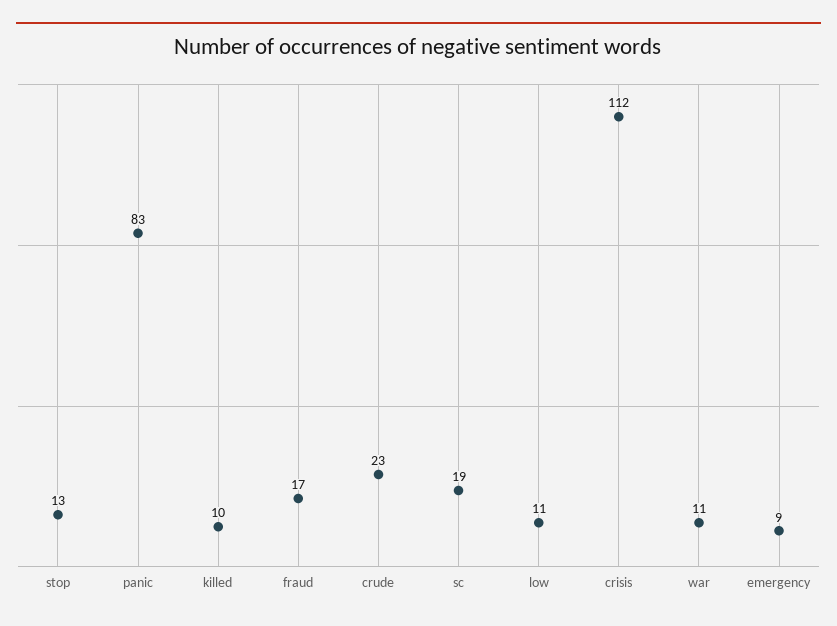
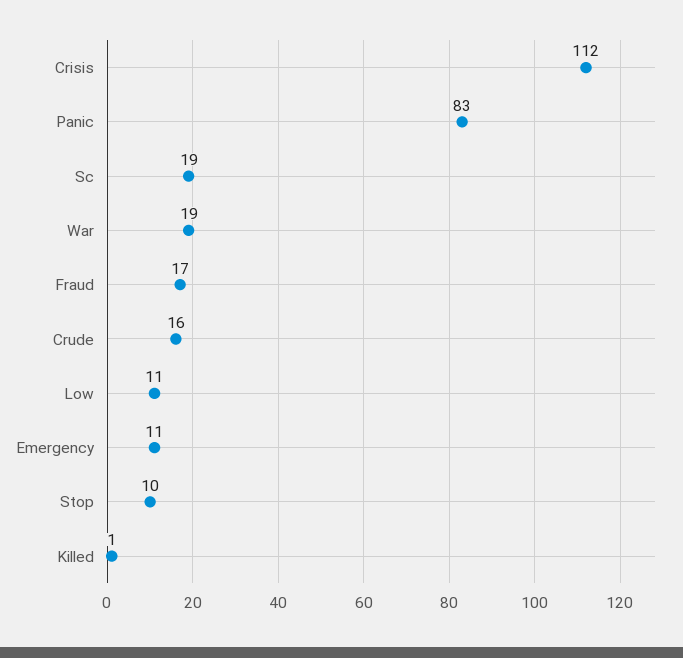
stop: 13 -> 10
killed: 10 -> 1
crude: 23 -> 16
war: 11 -> 19
emergency: 9 -> 11

